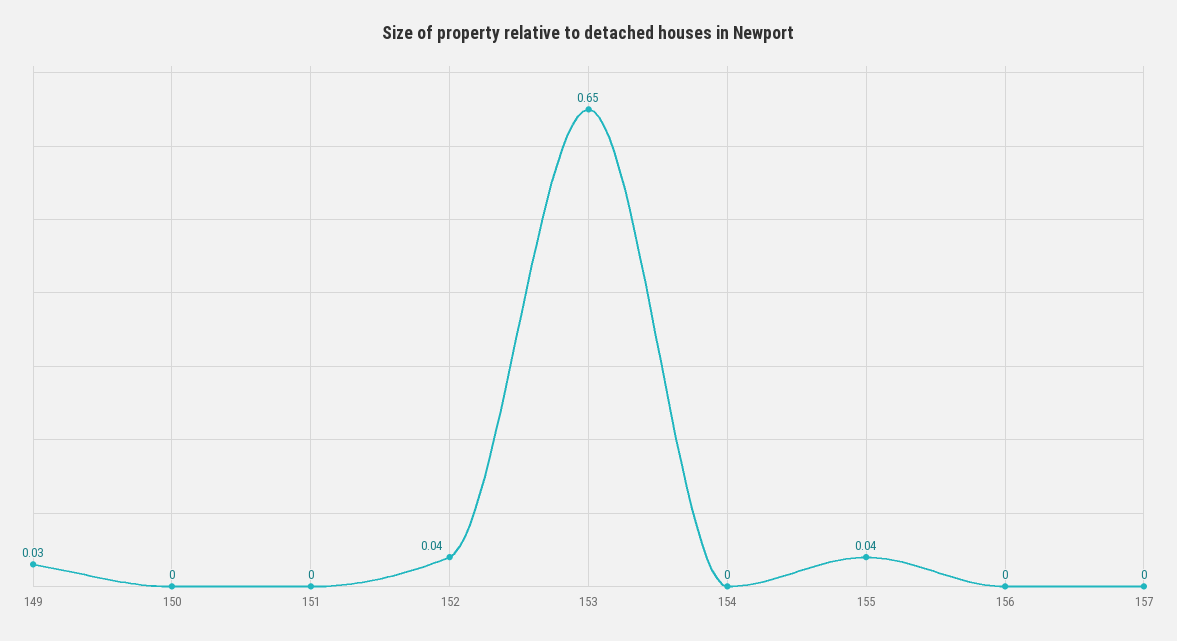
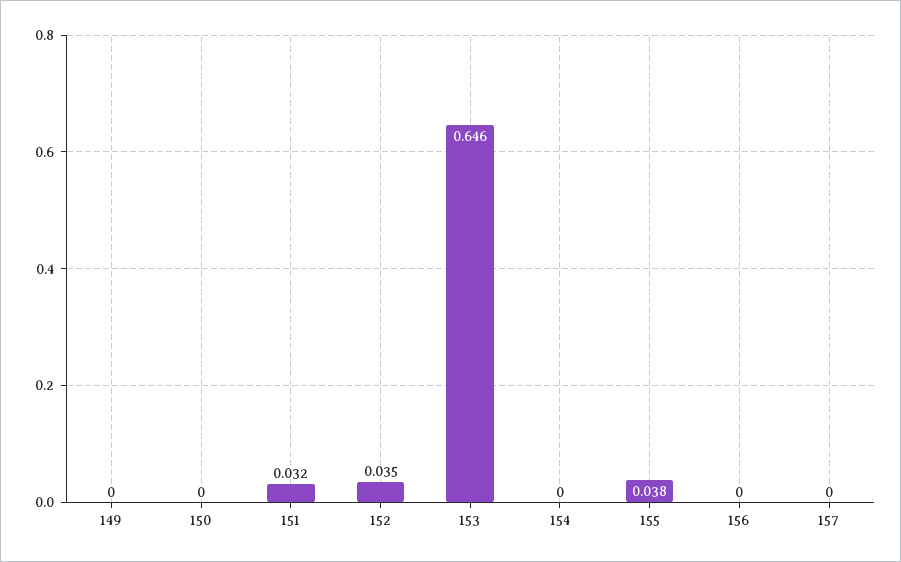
149: 0.03 -> 0
151: 0 -> 0.032

